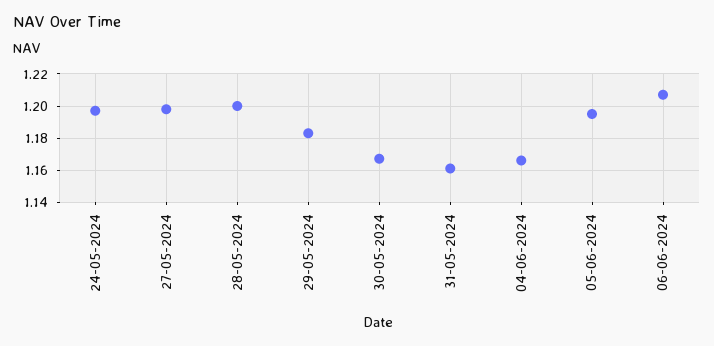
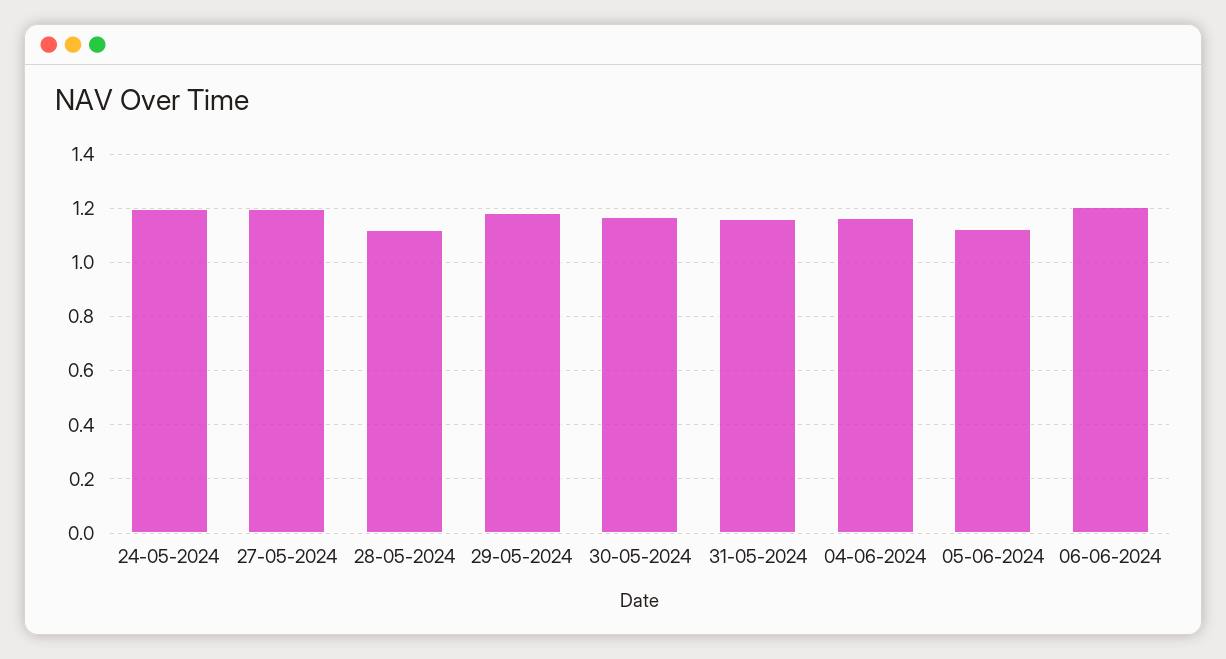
28-05-2024: 1.2 -> 1.125
05-06-2024: 1.195 -> 1.125

